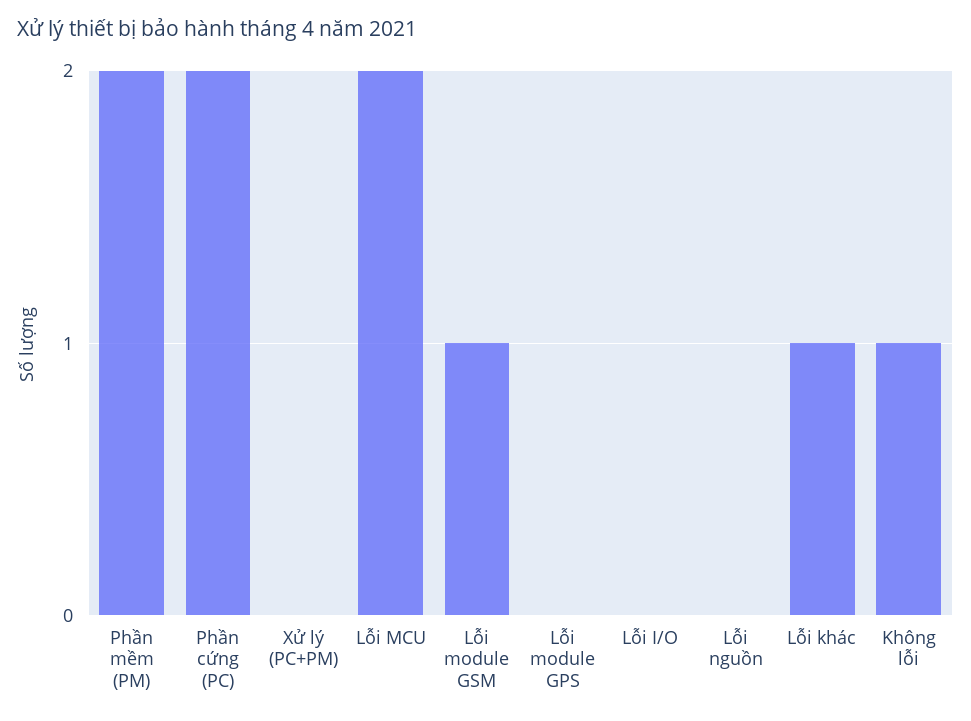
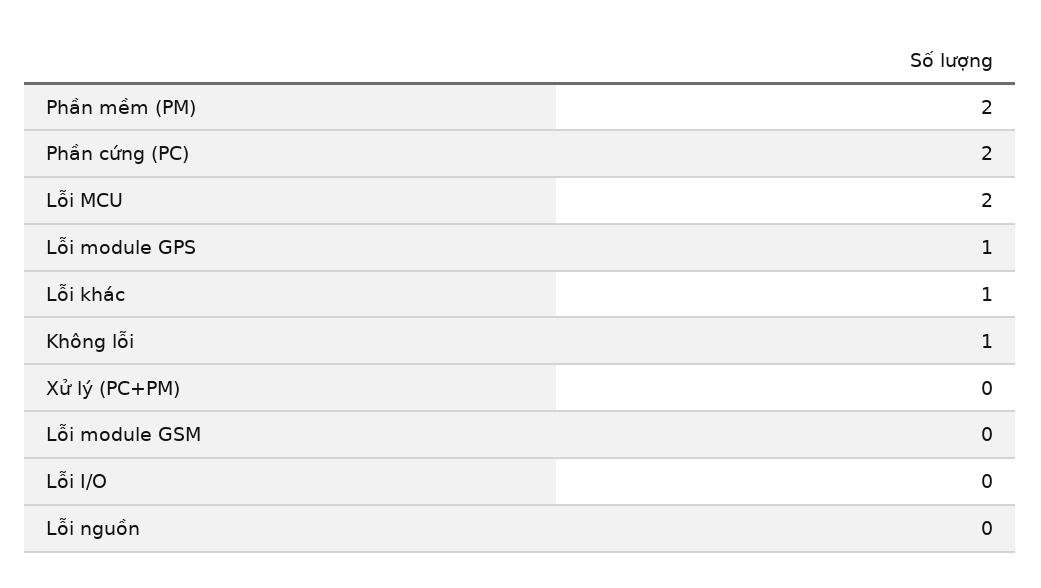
Lỗi module GSM: 1 -> 0
Lỗi module GPS: 0 -> 1

